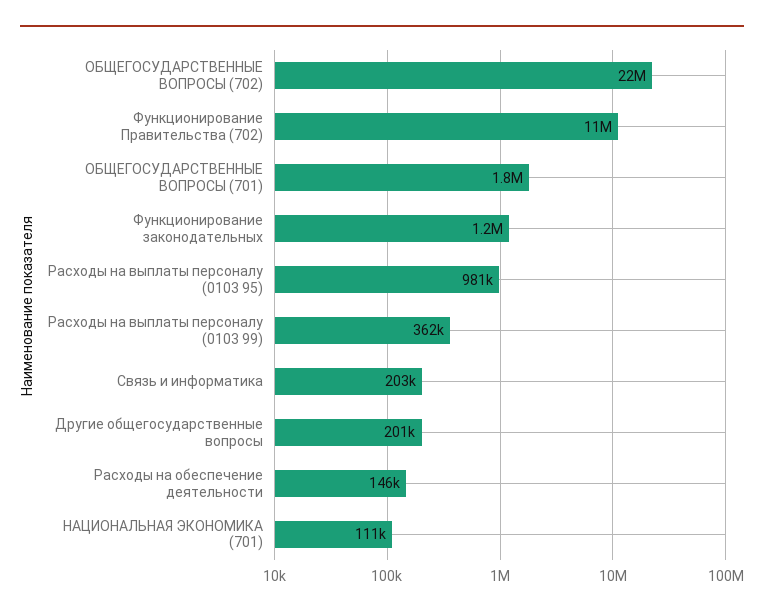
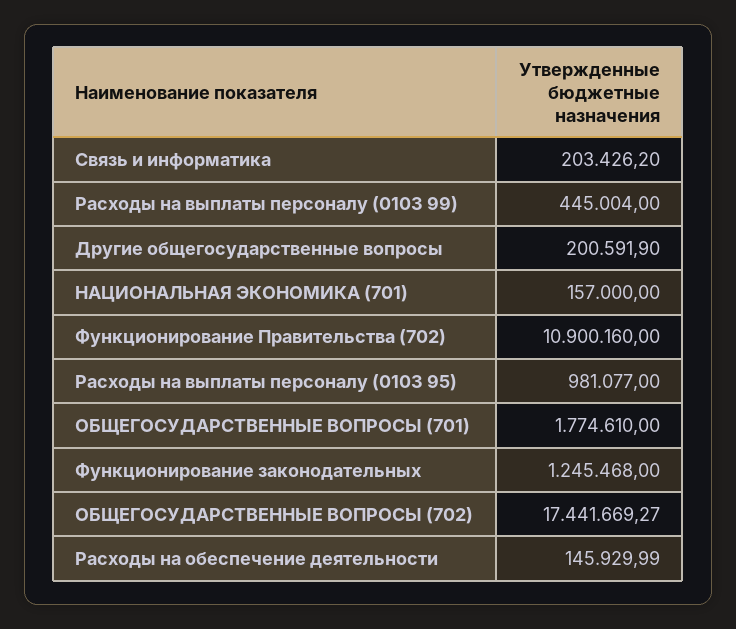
ОБЩЕГОСУДАРСТВЕННЫЕ ВОПРОСЫ (702): 22000000 -> 17441669.27
Расходы на выплаты персоналу (0103 99): 362000 -> 445004
НАЦИОНАЛЬНАЯ ЭКОНОМИКА (701): 111000 -> 157000

